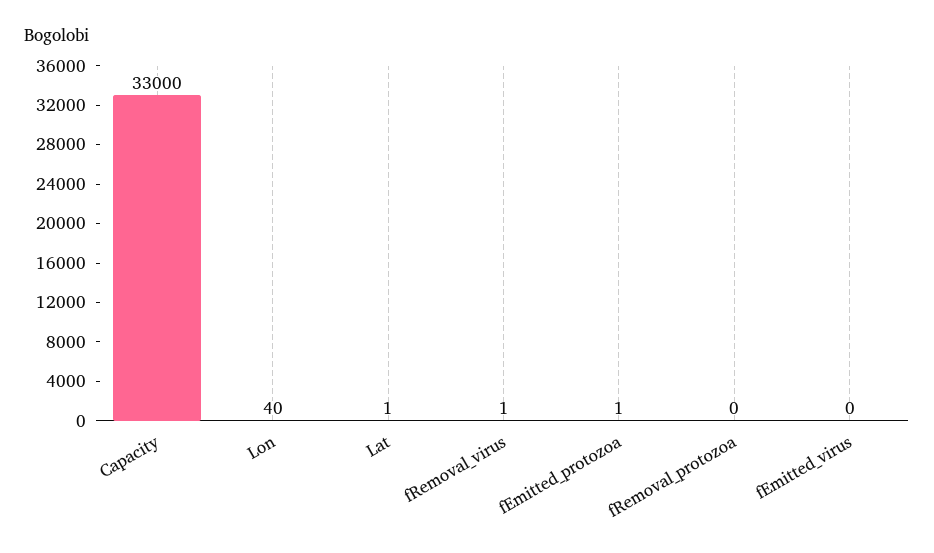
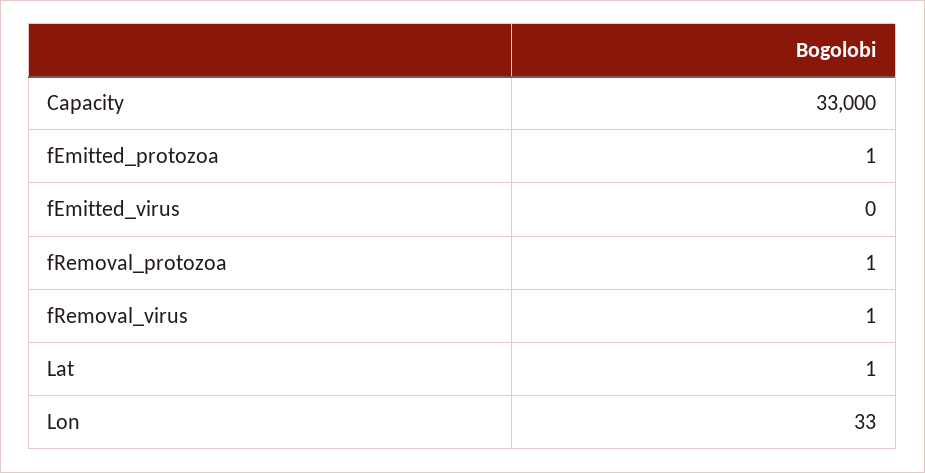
Lon: 40 -> 33
fRemoval_protozoa: 0 -> 1

